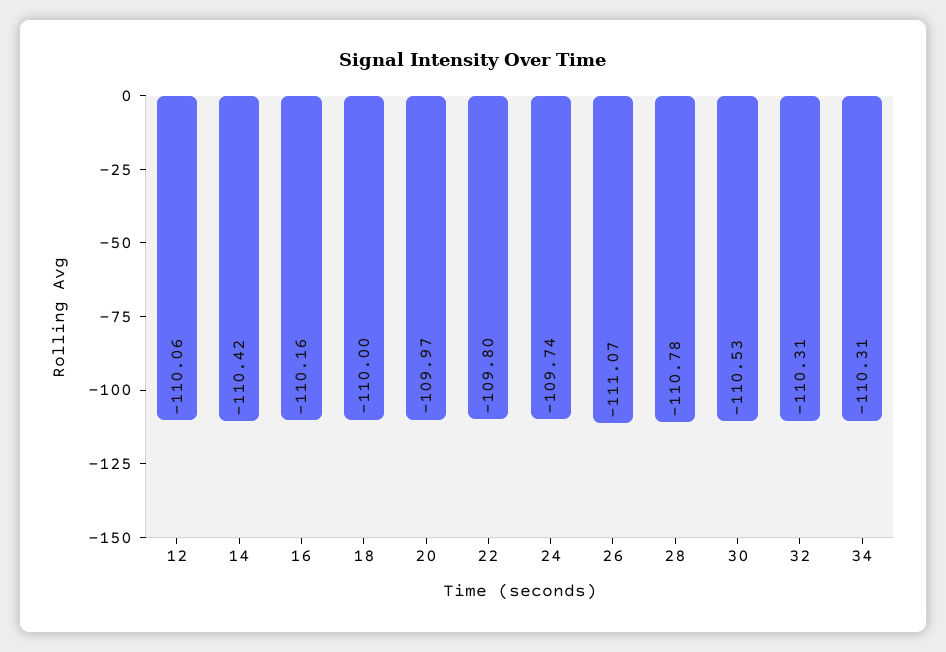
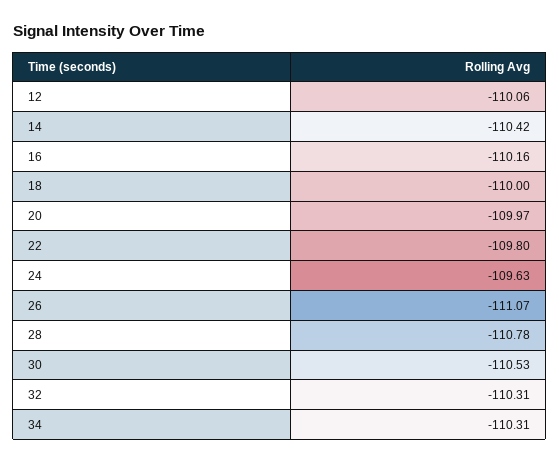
24: -109.74 -> -109.63

